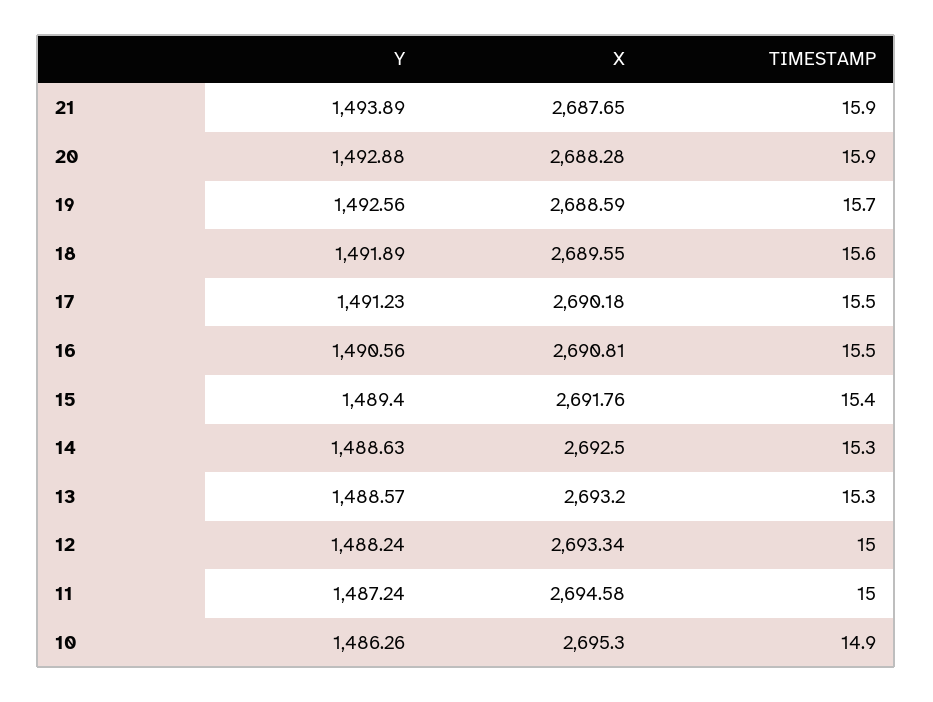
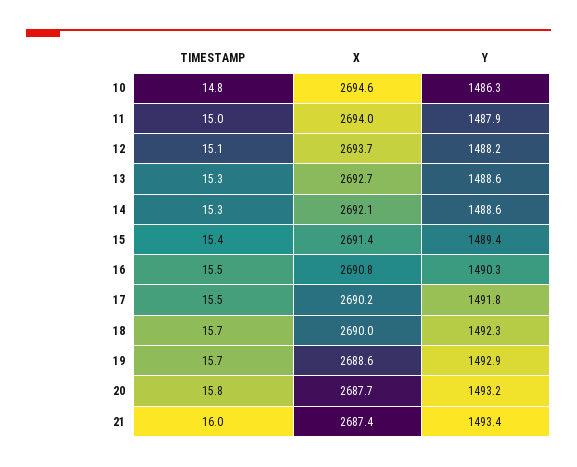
Y, 21: 1493.89 -> 1493.4
X, 21: 2687.65 -> 2687.4
TIMESTAMP, 21: 15.9 -> 16
Y, 20: 1492.88 -> 1493.2
X, 20: 2688.28 -> 2687.7
TIMESTAMP, 20: 15.9 -> 15.8
Y, 19: 1492.56 -> 1492.9
Y, 18: 1491.89 -> 1492.3
X, 18: 2689.55 -> 2690
TIMESTAMP, 18: 15.6 -> 15.7
Y, 17: 1491.23 -> 1491.8
Y, 16: 1490.56 -> 1490.3
X, 15: 2691.76 -> 2691.4
X, 14: 2692.5 -> 2692.1
X, 13: 2693.2 -> 2692.7
X, 12: 2693.34 -> 2693.7
TIMESTAMP, 12: 15 -> 15.1
Y, 11: 1487.24 -> 1487.9
X, 11: 2694.58 -> 2694
X, 10: 2695.3 -> 2694.6
TIMESTAMP, 10: 14.9 -> 14.8

